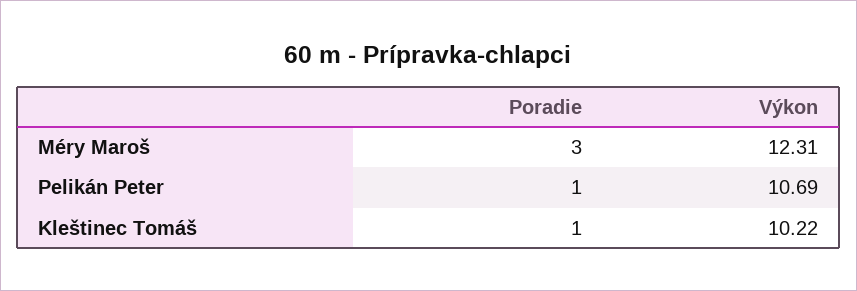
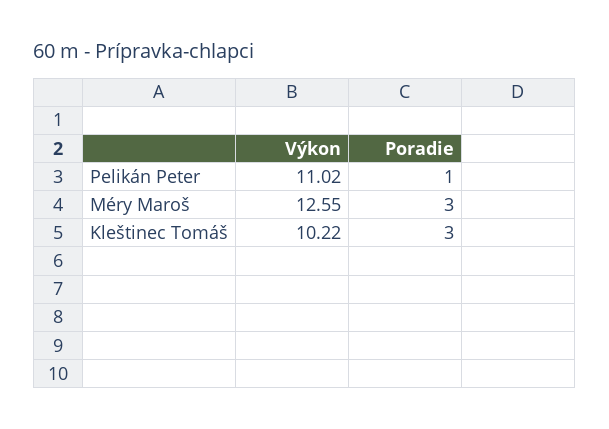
Výkon, Méry Maroš: 12.31 -> 12.55
Výkon, Pelikán Peter: 10.69 -> 11.02
Poradie, Kleštinec Tomáš: 1 -> 3

